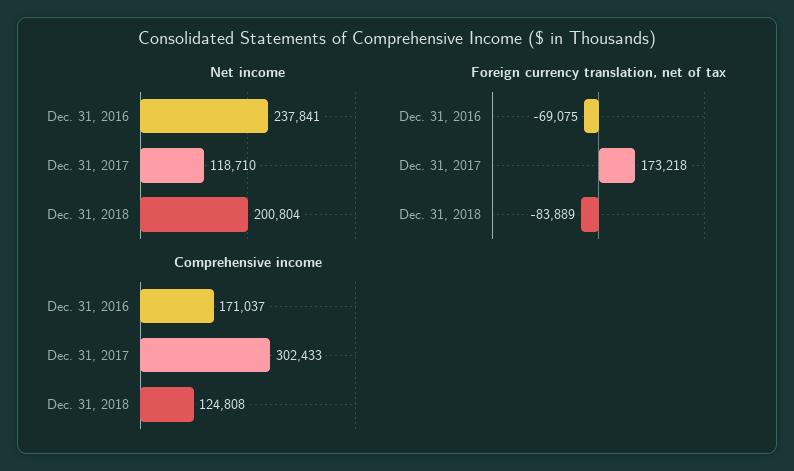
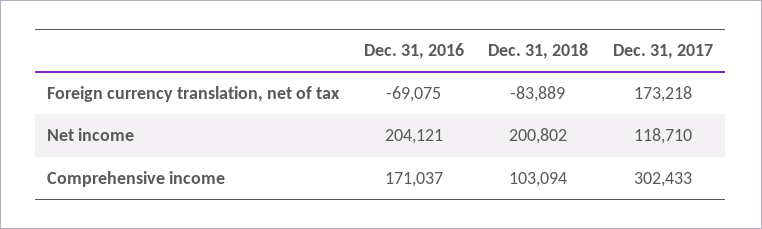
Net income, Dec. 31, 2016: 237841 -> 204121
Net income, Dec. 31, 2018: 200804 -> 200802
Comprehensive income, Dec. 31, 2018: 124808 -> 103094

